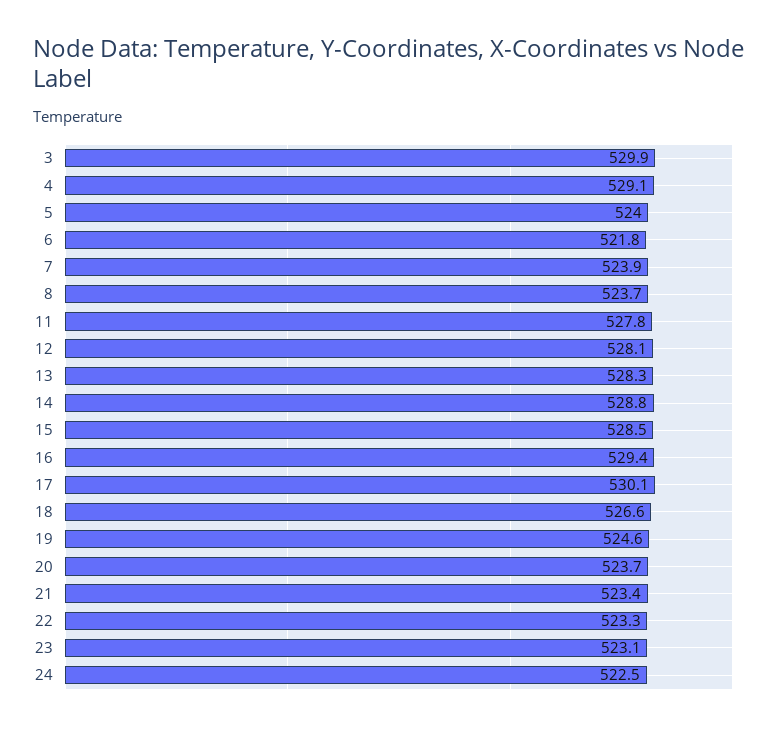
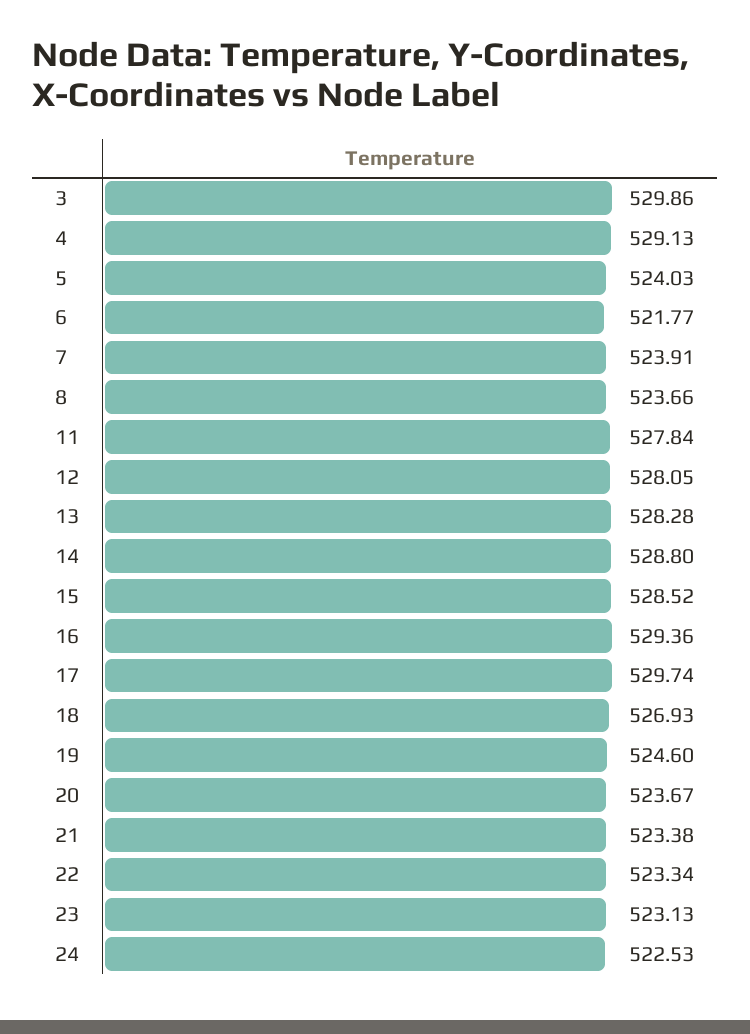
17: 530.1 -> 529.74
18: 526.6 -> 526.93

